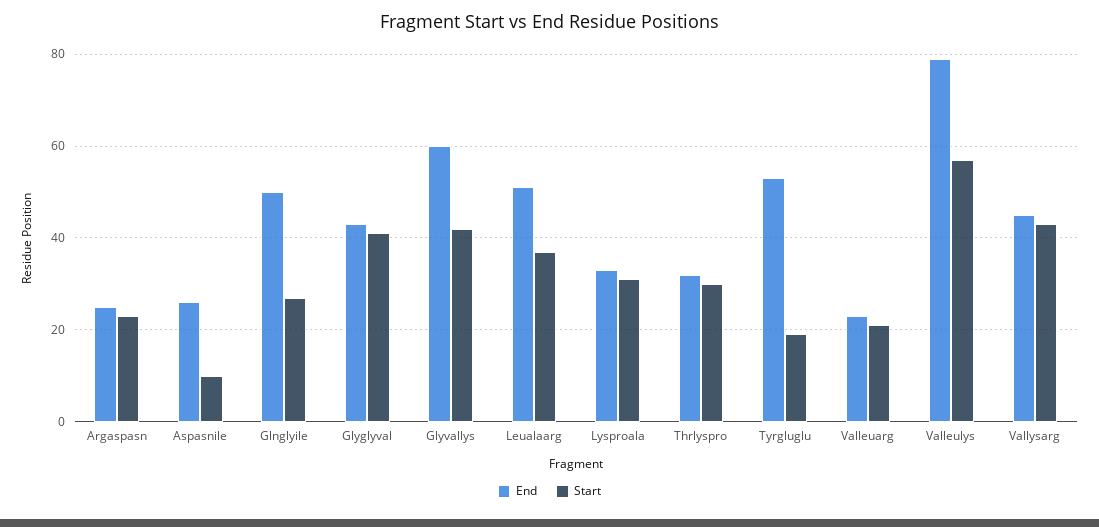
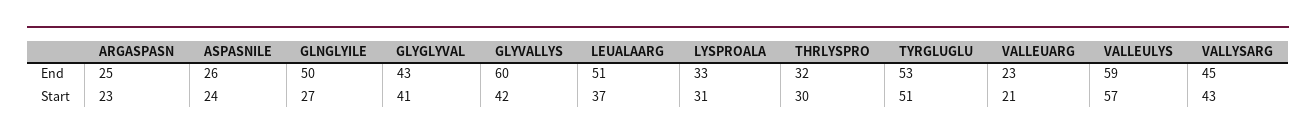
Start, Aspasnile: 10 -> 24
Start, Tyrgluglu: 20 -> 51
End, Valleulys: 80 -> 59

